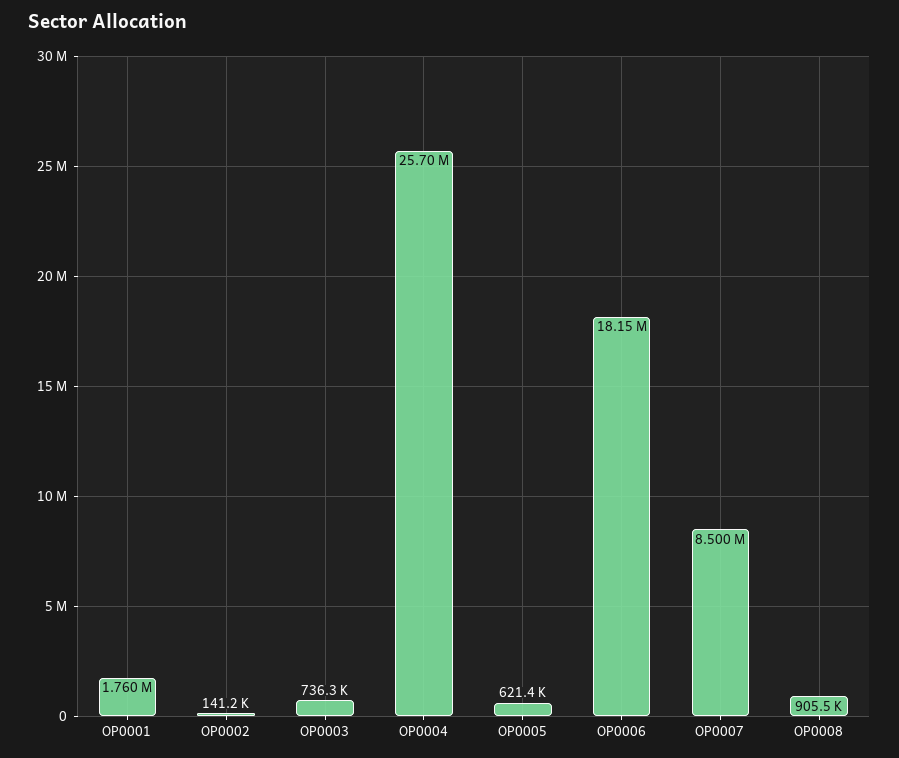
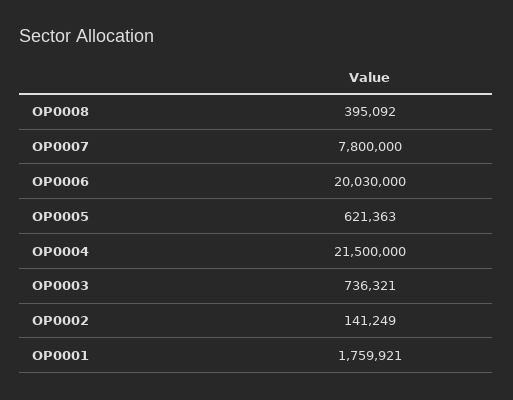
OP0004: 25700000 -> 21500000
OP0006: 18150000 -> 20030000
OP0007: 8500000 -> 7800000
OP0008: 905500 -> 395092

